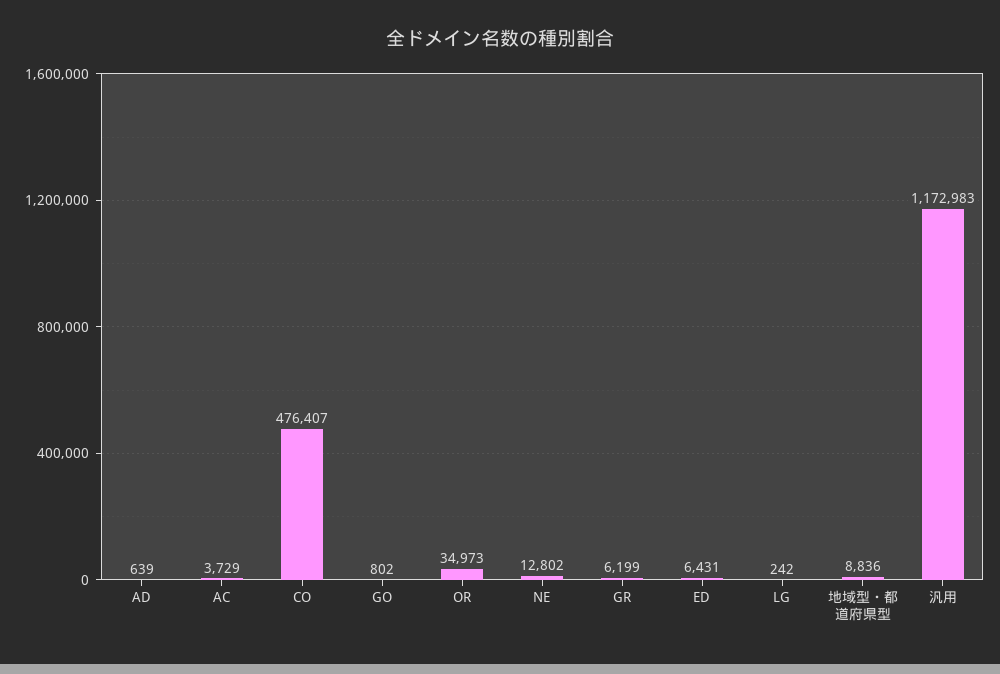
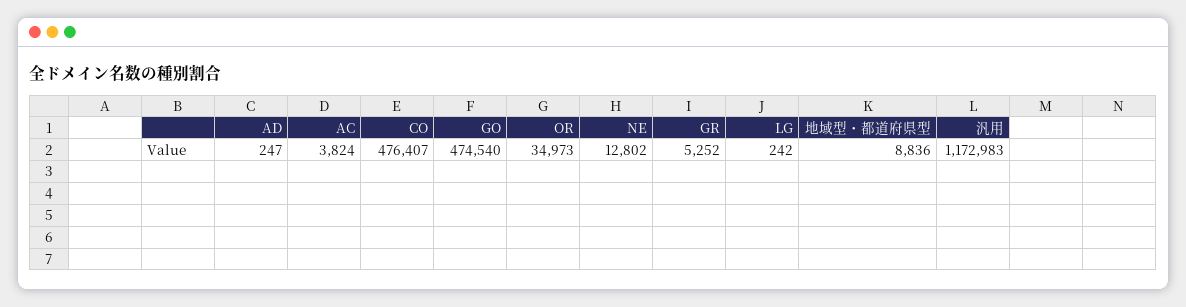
AD: 639 -> 247
AC: 3729 -> 3824
GO: 802 -> 474540
GR: 6199 -> 5252
ED: 6431 -> none

